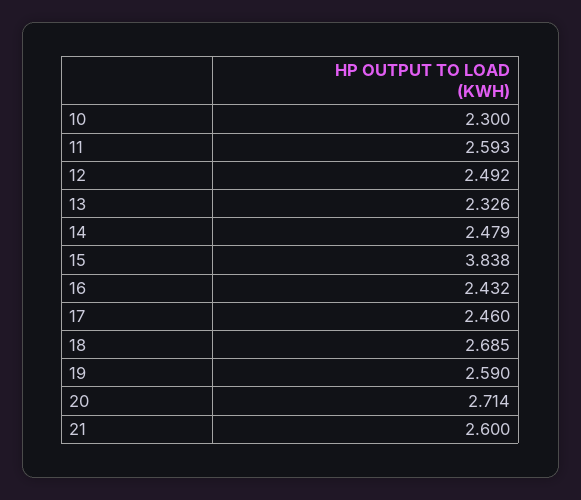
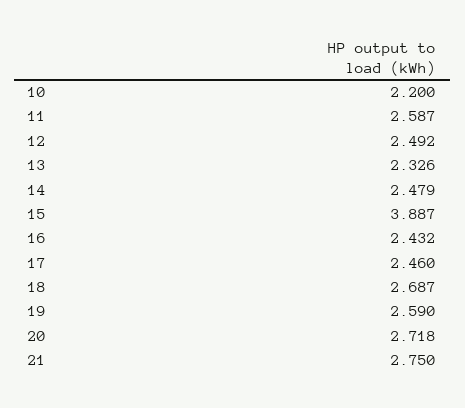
10: 2.3 -> 2.2
11: 2.593 -> 2.587
15: 3.838 -> 3.887
18: 2.685 -> 2.687
20: 2.714 -> 2.718
21: 2.6 -> 2.75

